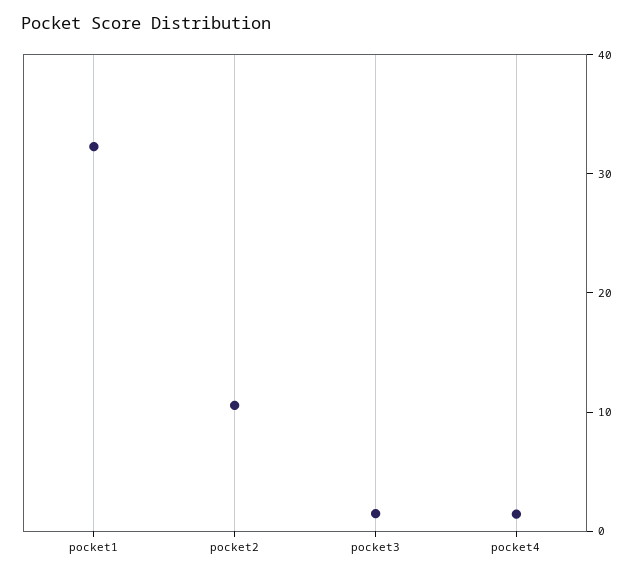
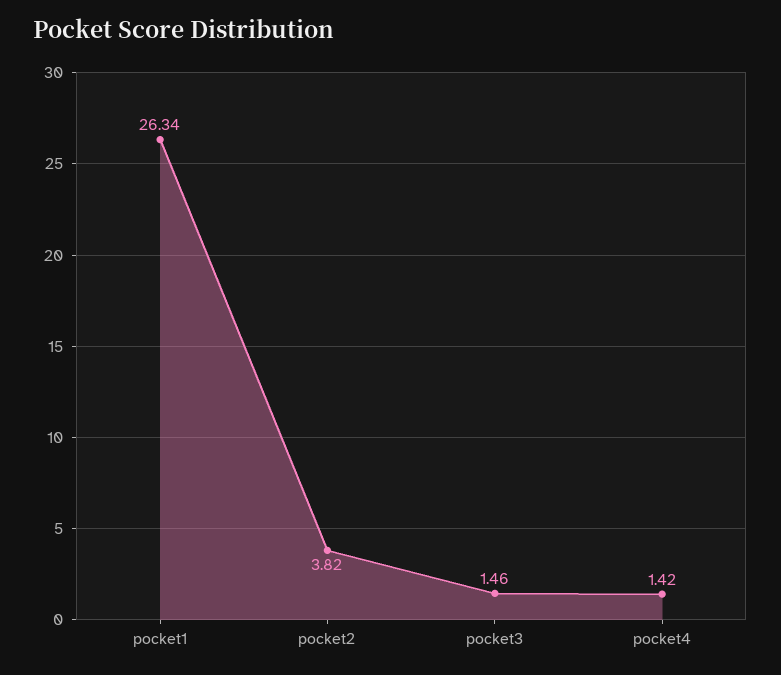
pocket1: 32 -> 26.34
pocket2: 10 -> 3.82

